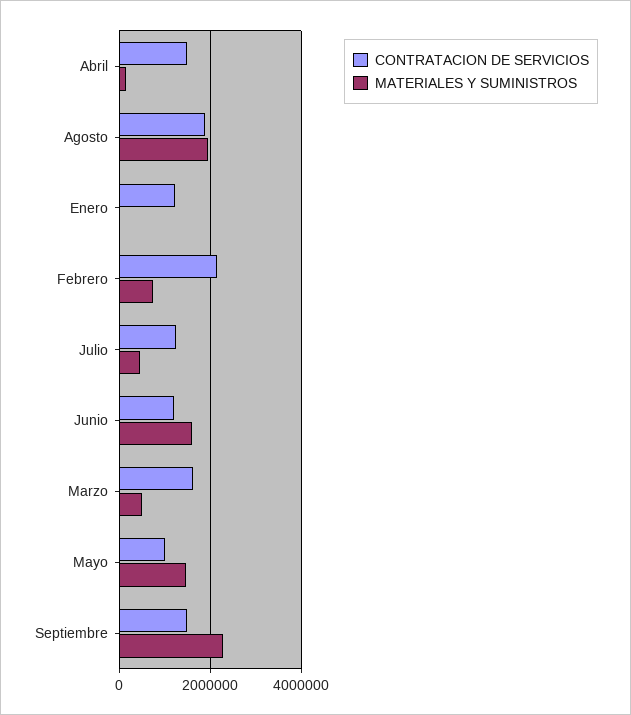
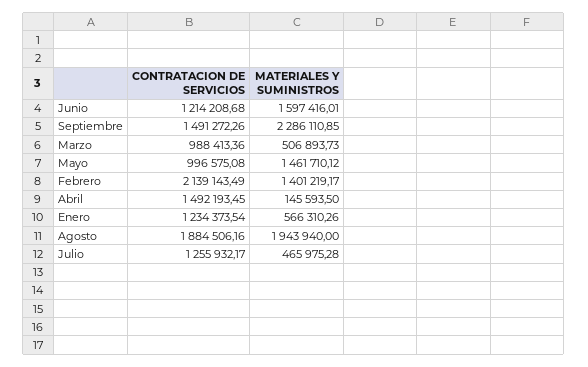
MATERIALES Y SUMINISTROS, Enero: 0 -> 566310.26
MATERIALES Y SUMINISTROS, Febrero: 800000 -> 1401219.17
CONTRATACION DE SERVICIOS, Marzo: 1600000 -> 988413.36

